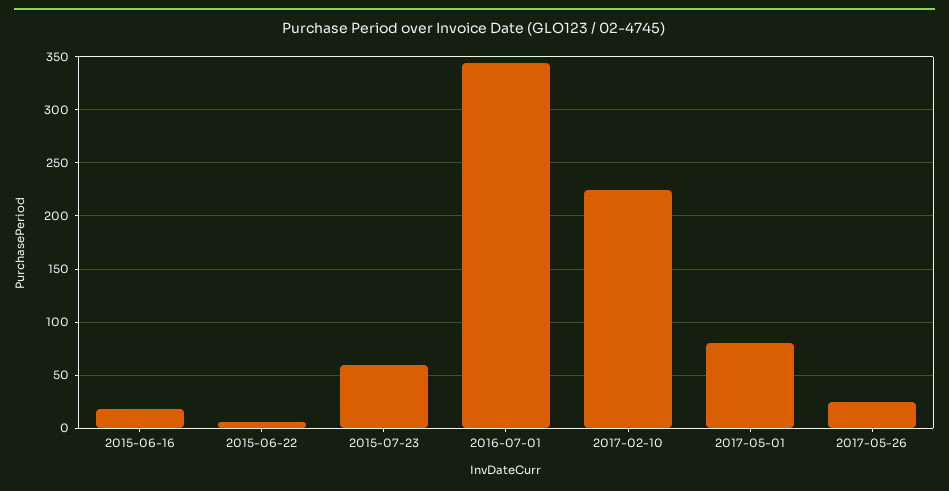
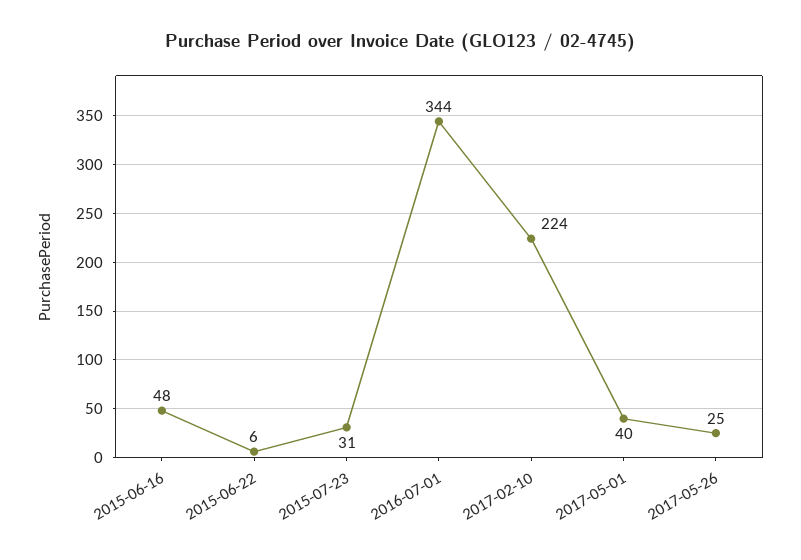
2015-06-16: 20 -> 48
2015-07-23: 60 -> 31
2017-05-01: 80 -> 40

